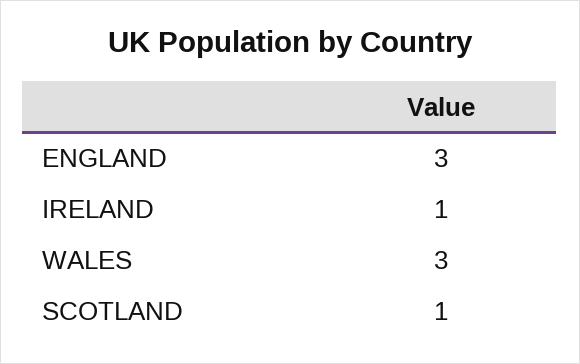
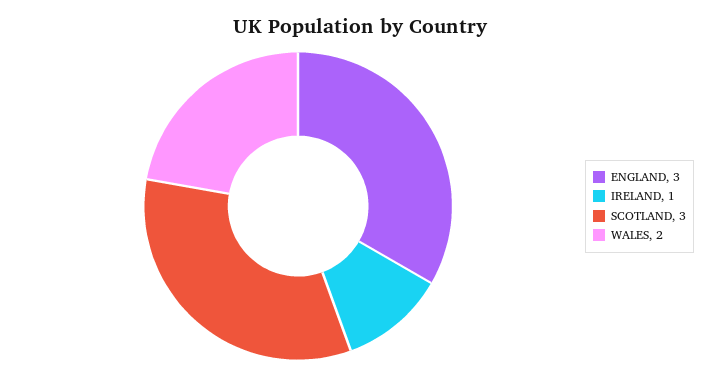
WALES: 3 -> 2
SCOTLAND: 1 -> 3

